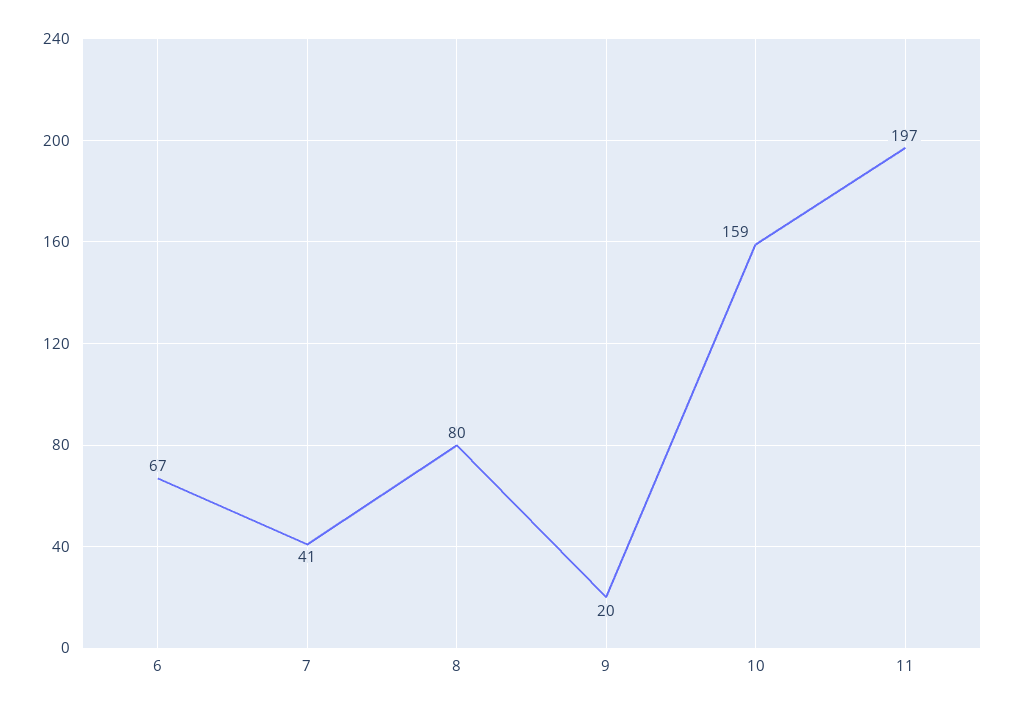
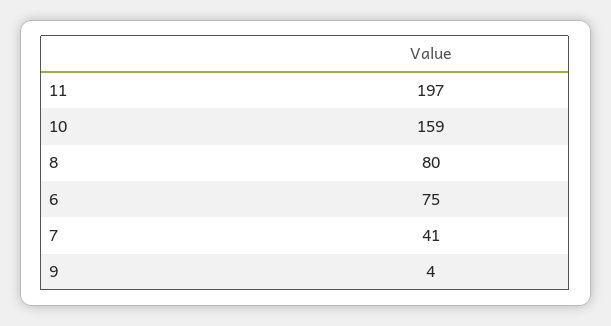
6: 67 -> 75
9: 20 -> 4

